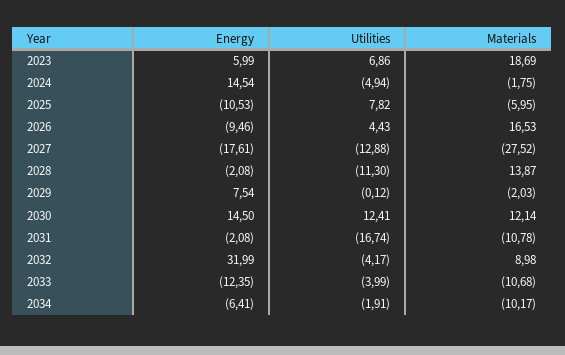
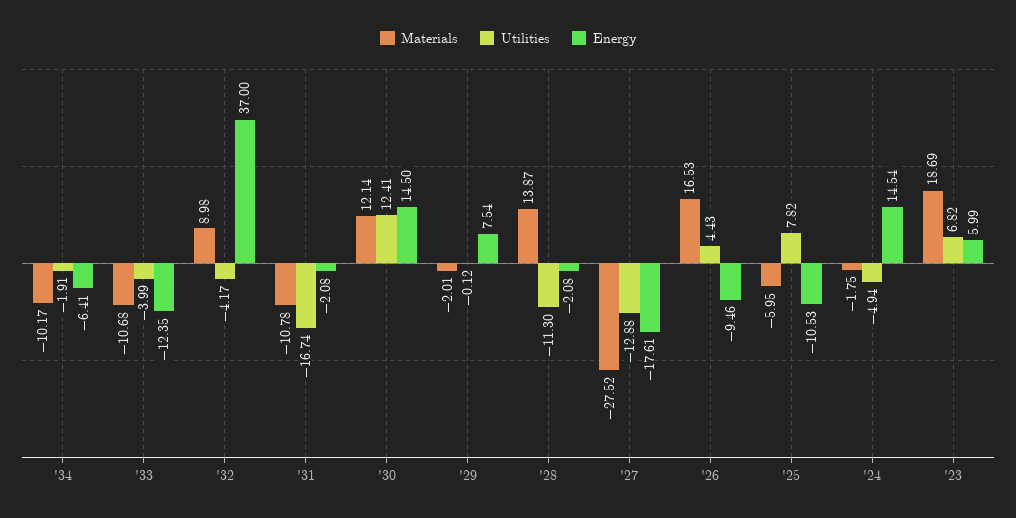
Utilities, 2023: 6.86 -> 6.82
Materials, 2029: -2.03 -> -2.01
Energy, 2032: 31.99 -> 37

